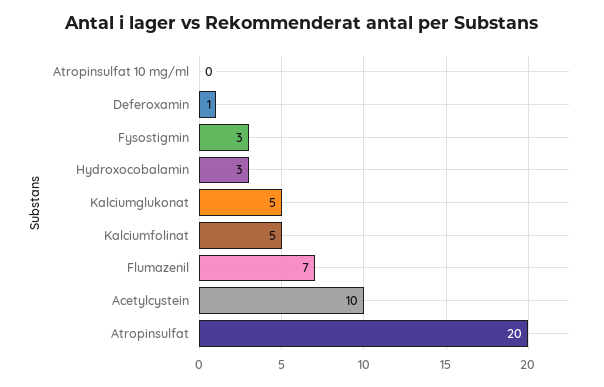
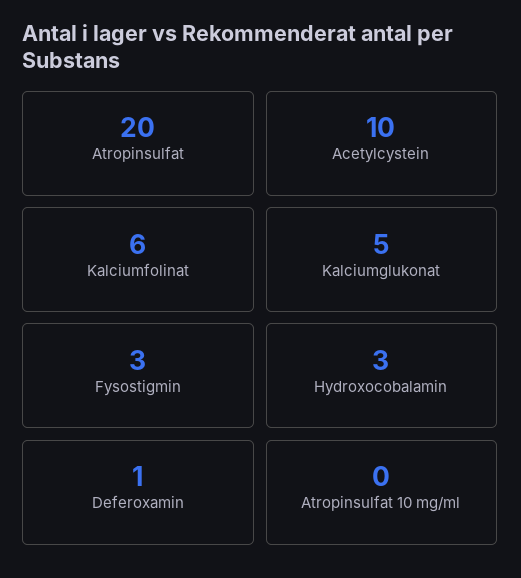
Kalciumfolinat: 5 -> 6
Flumazenil: 7 -> none

